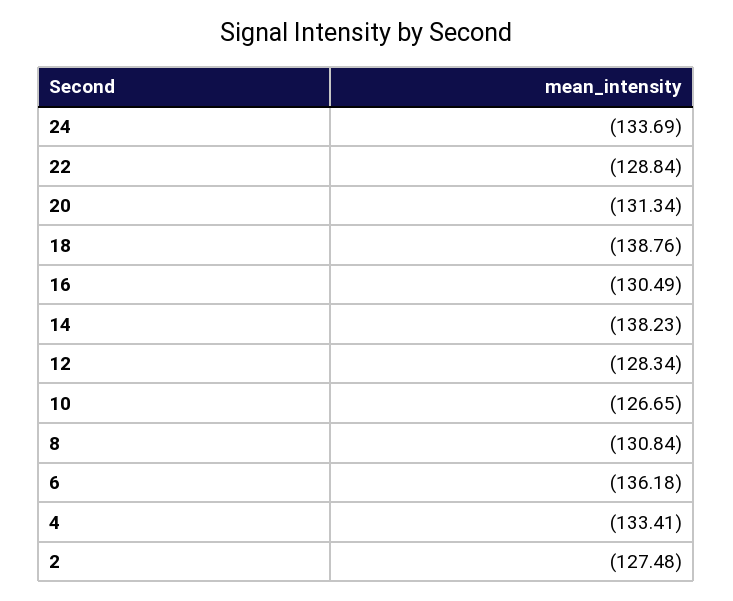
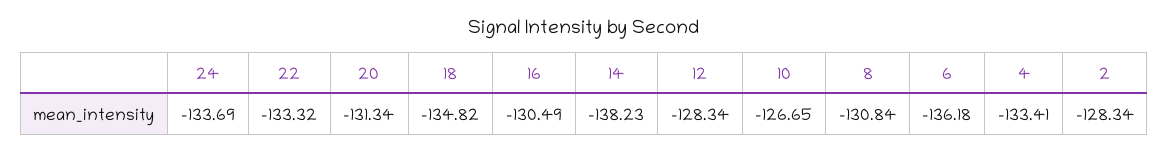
22: -128.84 -> -133.32
18: -138.76 -> -134.82
2: -127.48 -> -128.34

